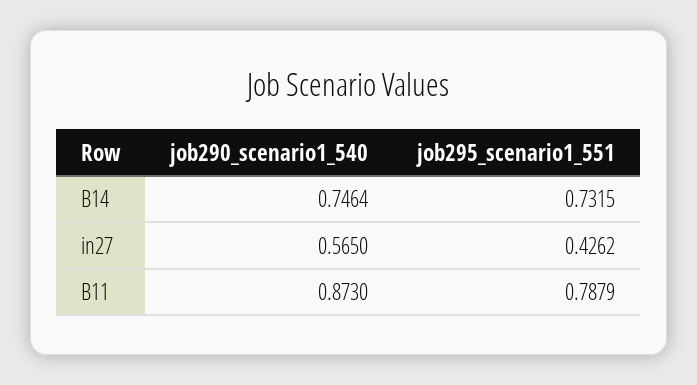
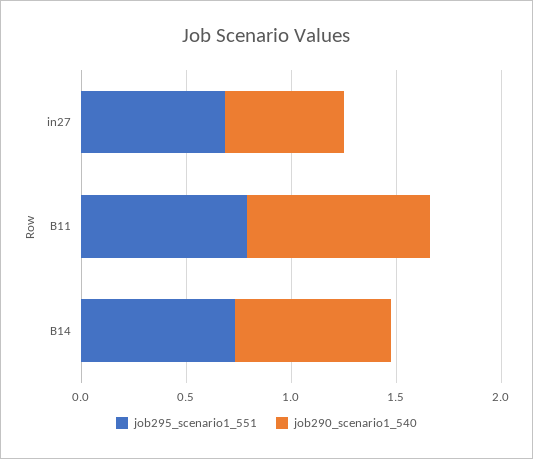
job295_scenario1_551, in27: 0.4262 -> 0.7

